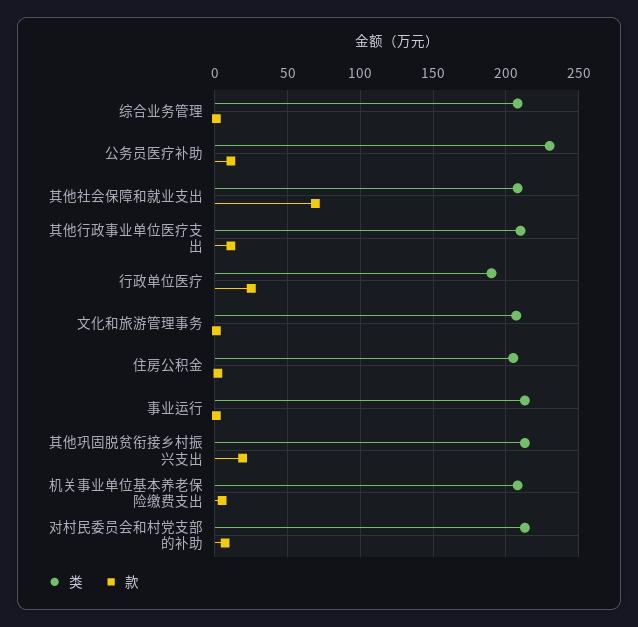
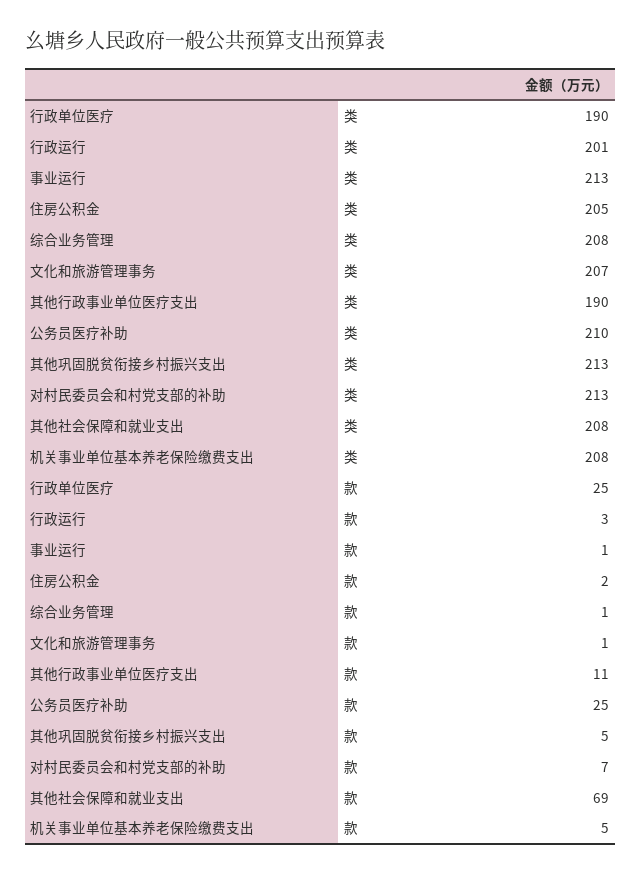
类, 公务员医疗补助: 230 -> 210
款, 公务员医疗补助: 10 -> 25
类, 其他行政事业单位医疗支出: 210 -> 190
款, 其他巩固脱贫衔接乡村振兴支出: 20 -> 5
类, 行政运行: none -> 201
款, 行政运行: none -> 3

